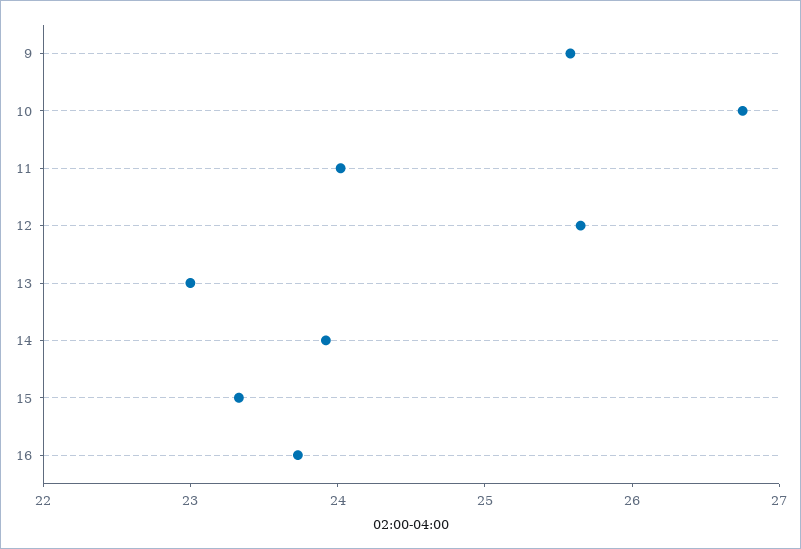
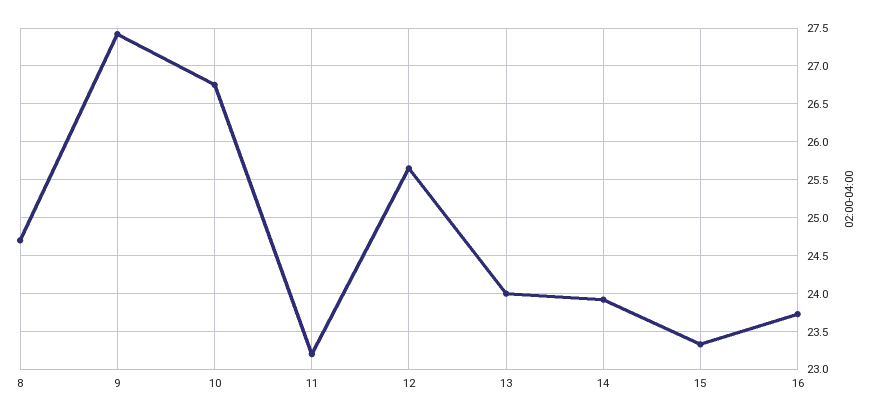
9: 25.6 -> 27.4
11: 24 -> 23.2
13: 23 -> 24
8: none -> 24.7

